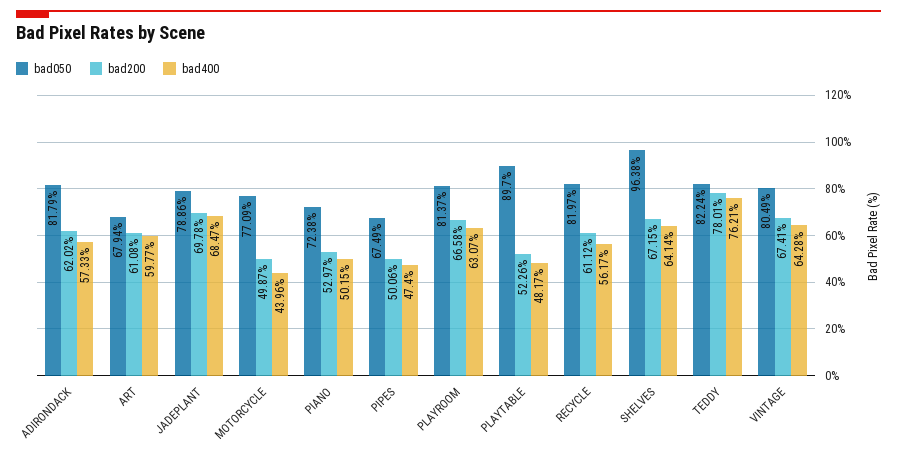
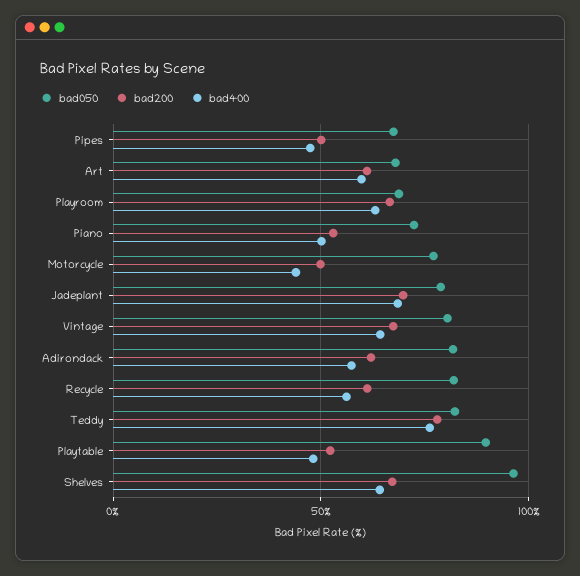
bad050, PLAYROOM: 81.37 -> 70

